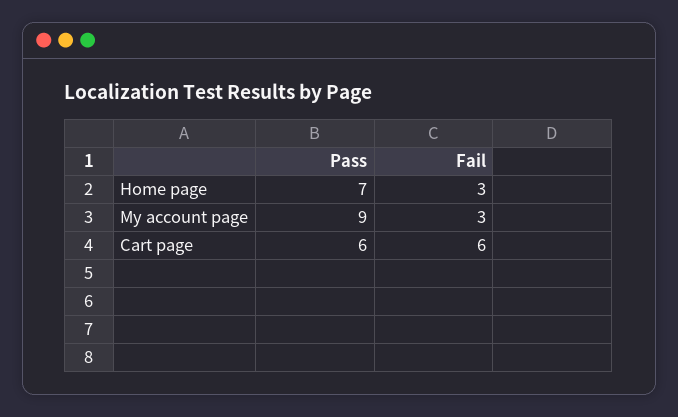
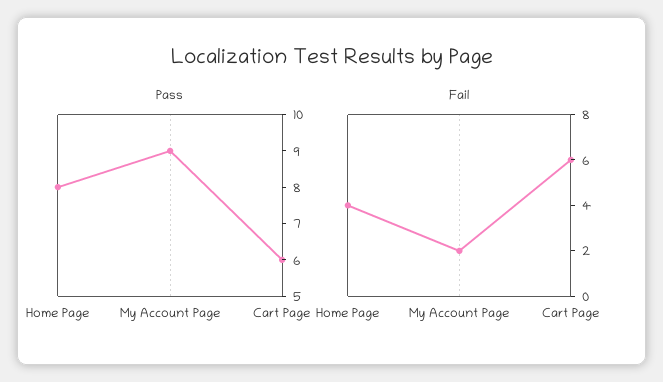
Pass, Home page: 7 -> 8
Fail, Home page: 3 -> 4
Fail, My account page: 3 -> 2

